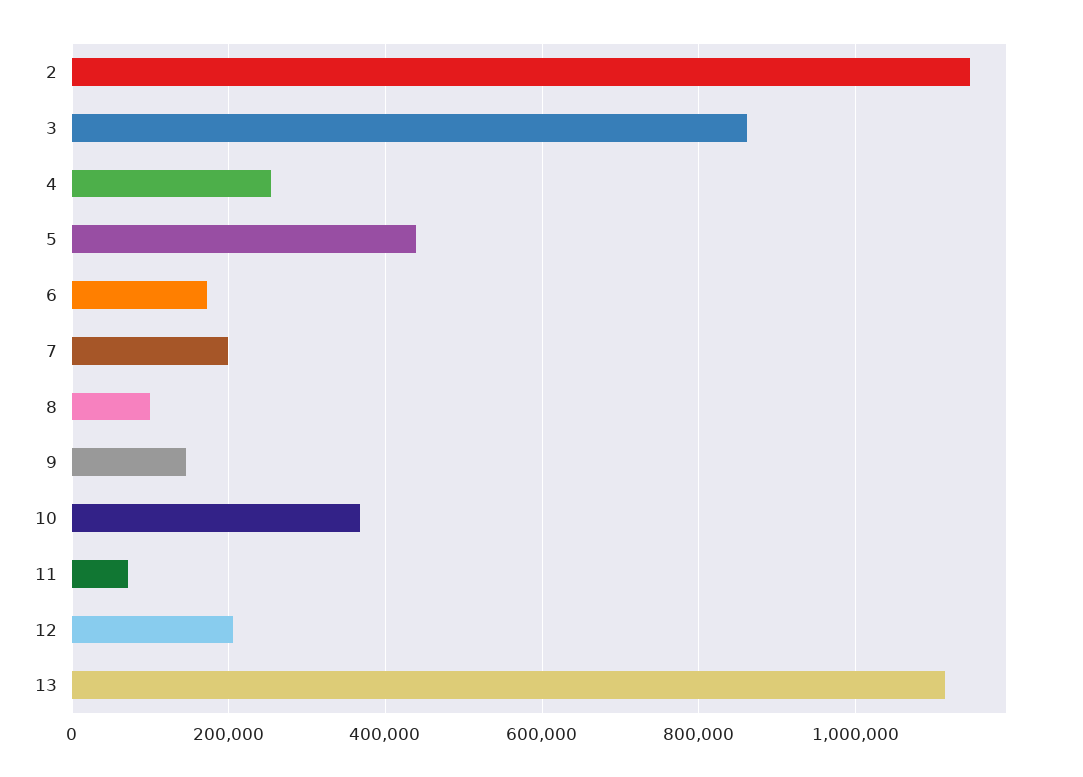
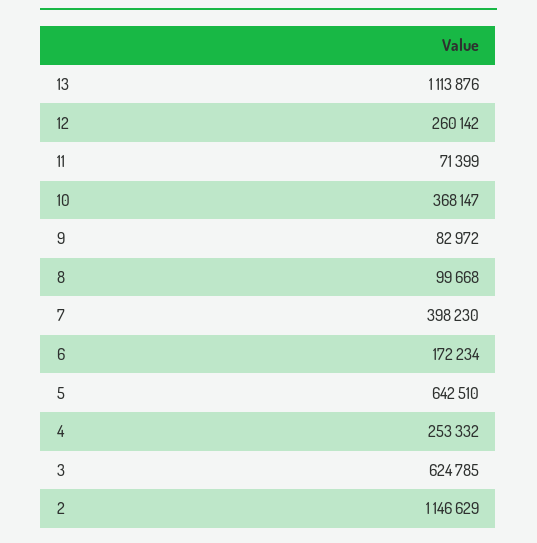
3: 860000 -> 624785
5: 440000 -> 642510
7: 200000 -> 398230
9: 140000 -> 82972
12: 200000 -> 260142

